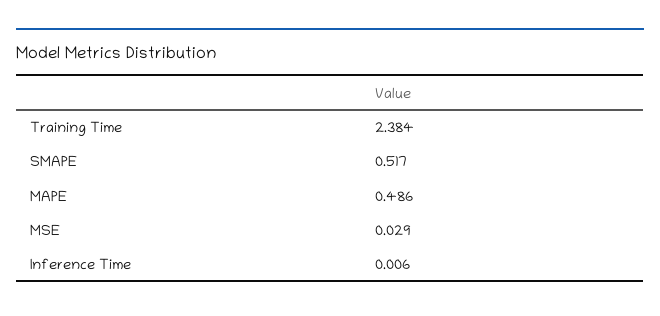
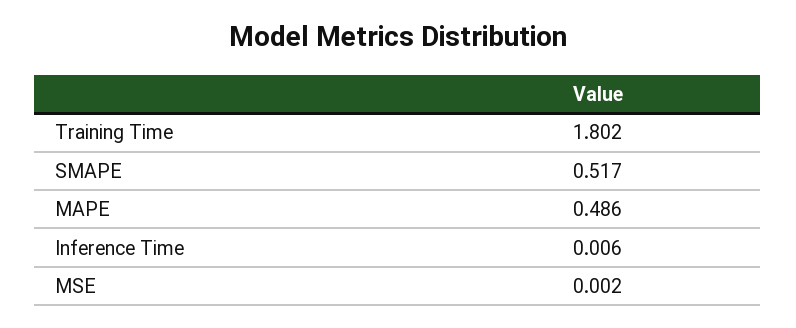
Training Time: 2.384 -> 1.802
MSE: 0.029 -> 0.002

